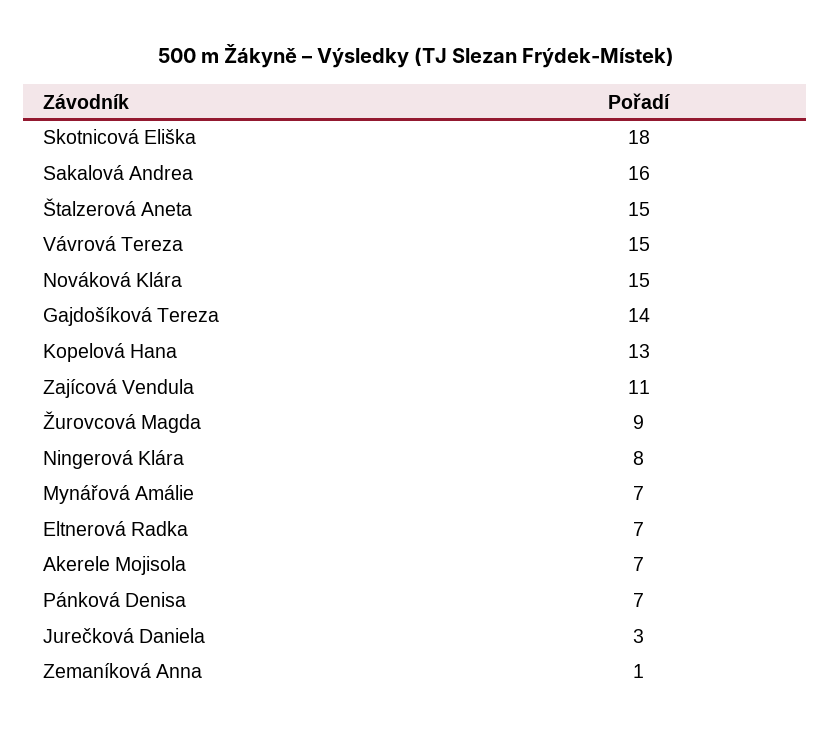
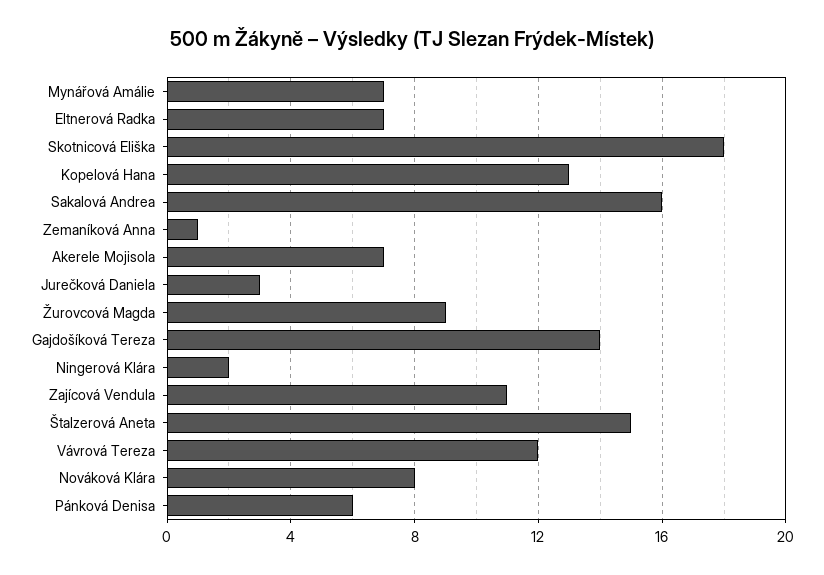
Vávrová Tereza: 15 -> 12
Nováková Klára: 15 -> 8
Ningerová Klára: 8 -> 2
Pánková Denisa: 7 -> 6

